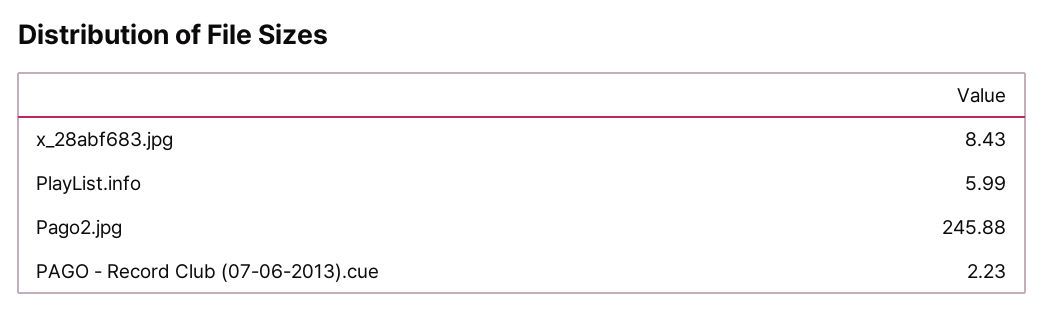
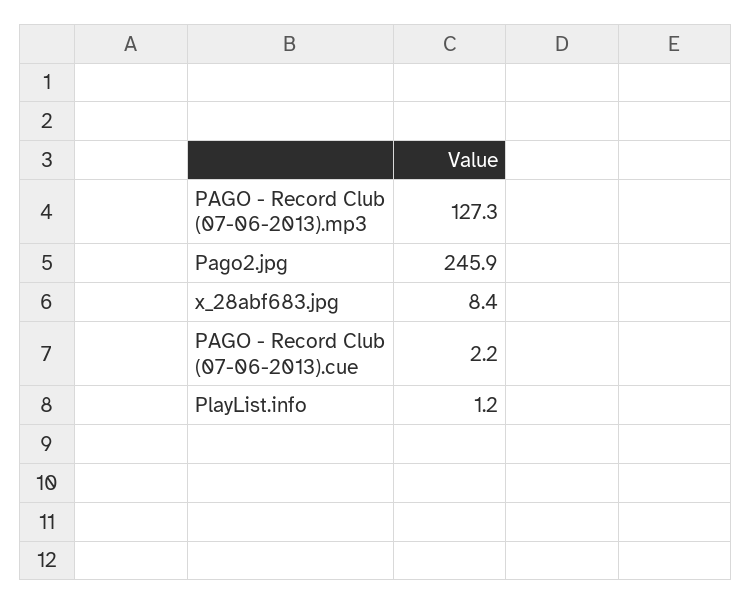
PlayList.info: 5.99 -> 1.2
PAGO - Record Club (07-06-2013).mp3: none -> 127.3

